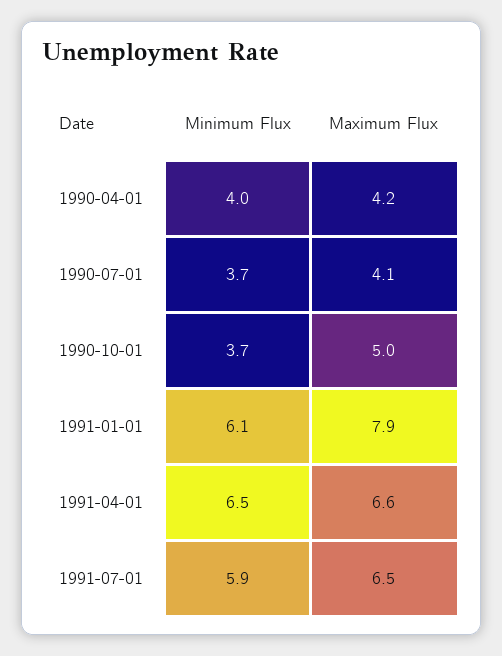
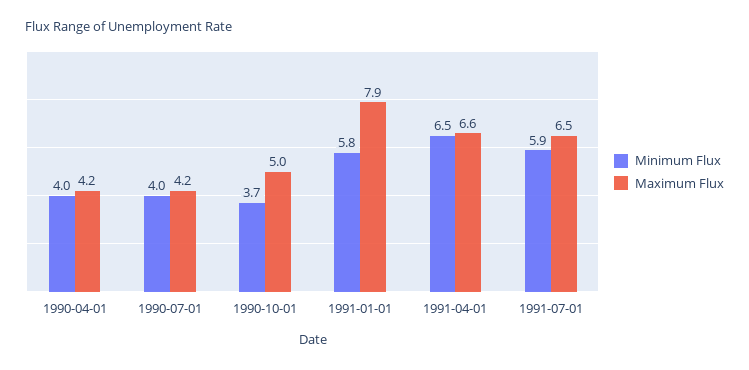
Minimum Flux, 1990-07-01: 3.7 -> 4
Maximum Flux, 1990-07-01: 4.1 -> 4.2
Minimum Flux, 1991-01-01: 6.1 -> 5.8

